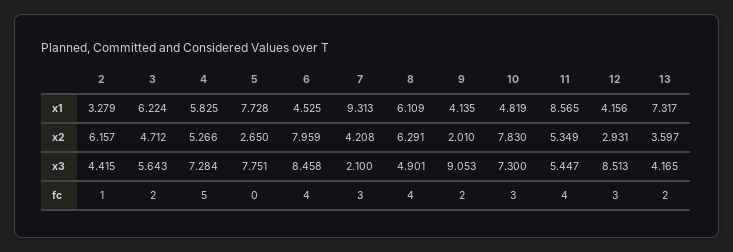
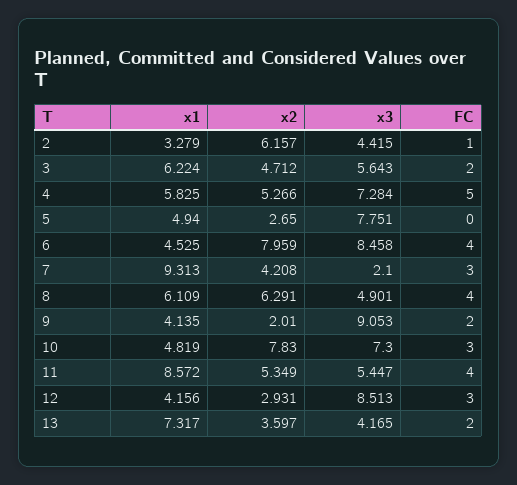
5, x1: 7.728 -> 4.94
11, x1: 8.565 -> 8.572

